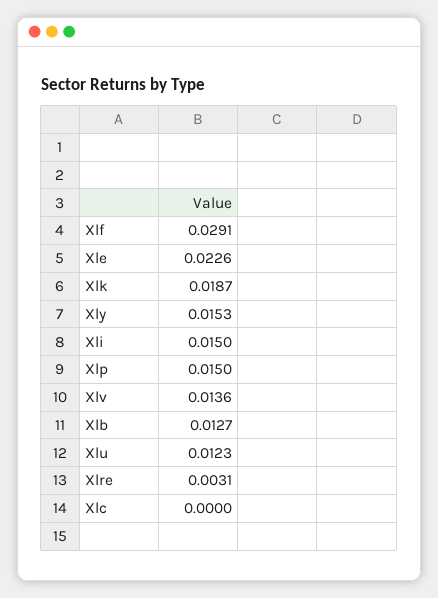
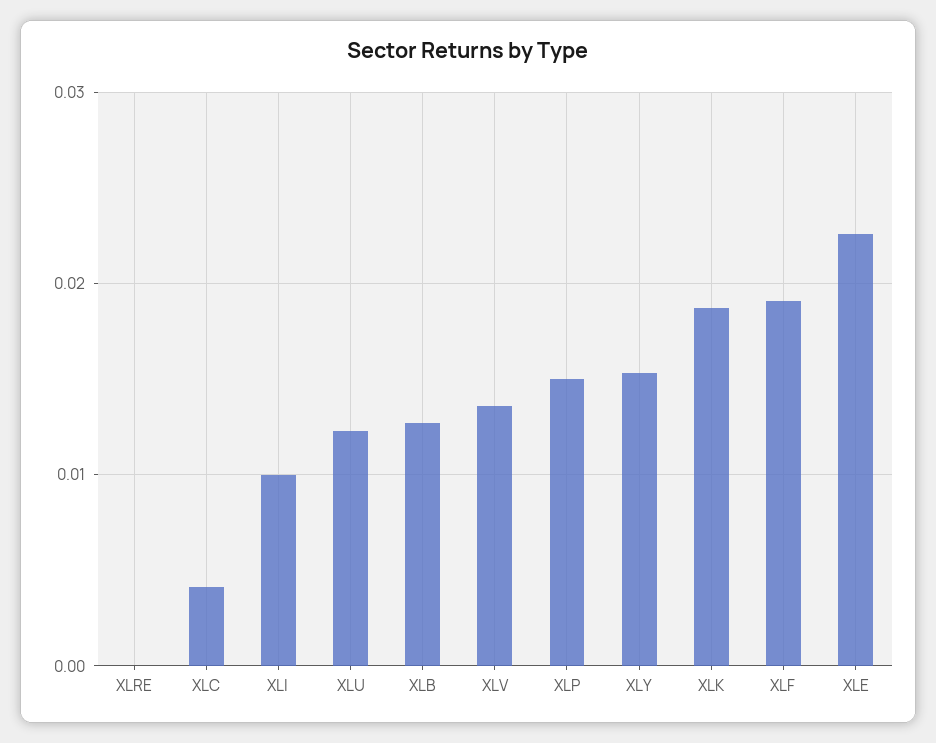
Xlf: 0.0291 -> 0.019
Xli: 0.015 -> 0.01
Xlre: 0.0031 -> 0
Xlc: 0 -> 0.004

